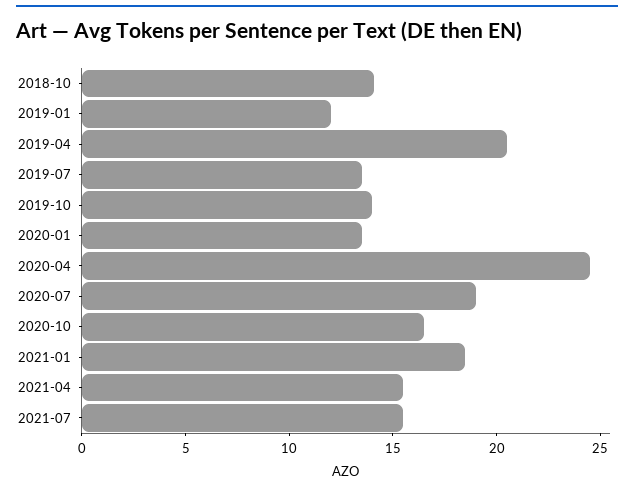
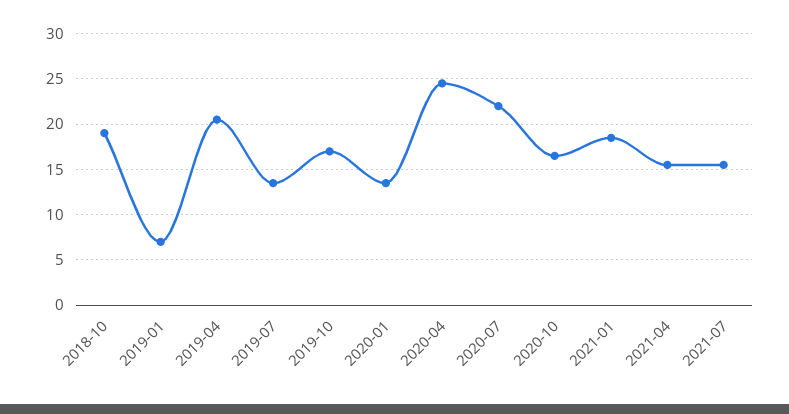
2018-10: 14 -> 19
2019-01: 12 -> 7
2019-10: 14 -> 17
2020-07: 19 -> 22

